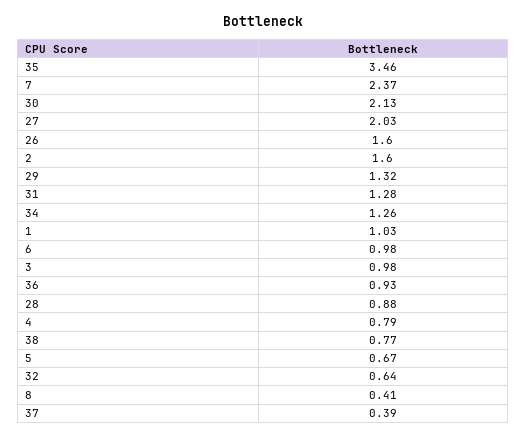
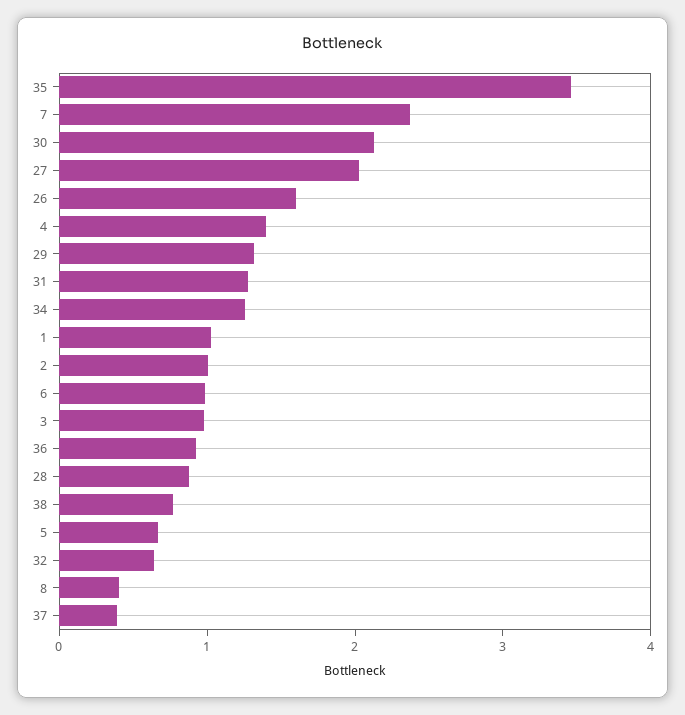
2: 1.6 -> 1
4: 0.79 -> 1.4

